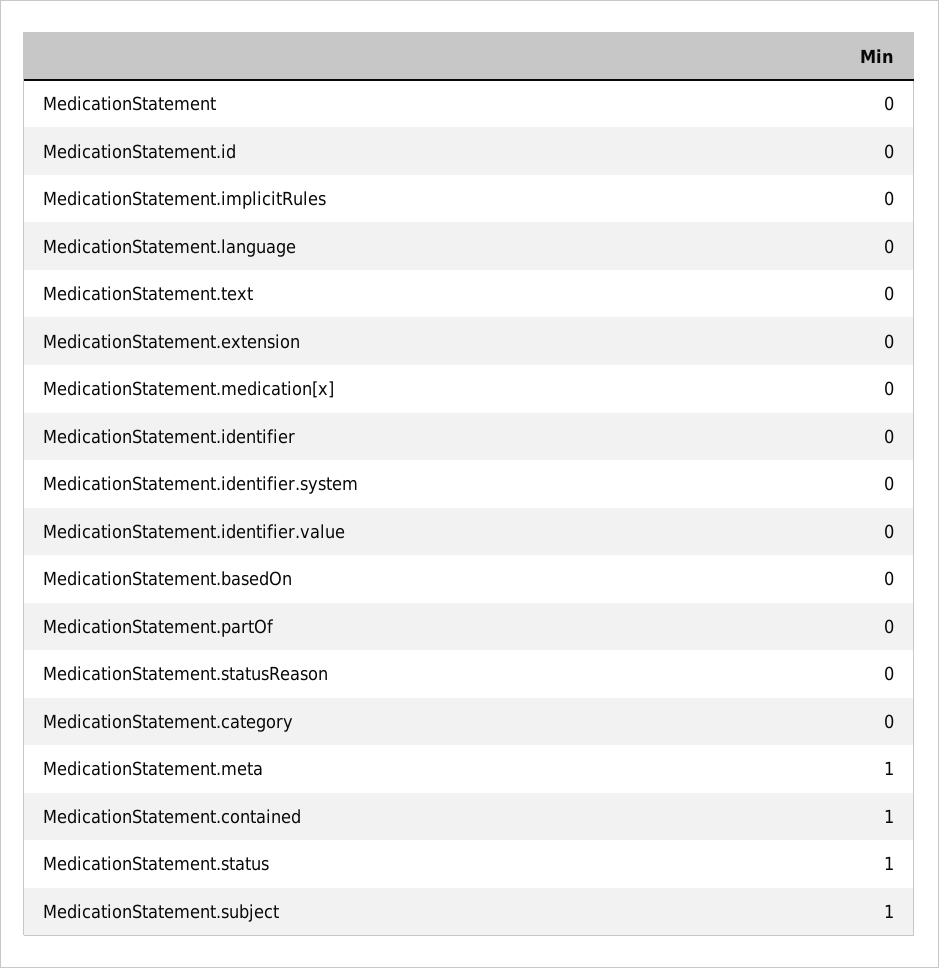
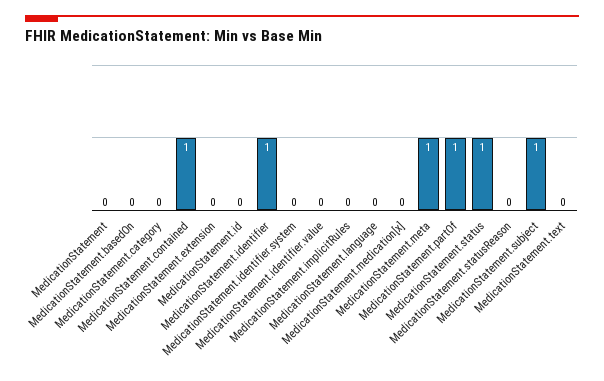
MedicationStatement.identifier: 0 -> 1
MedicationStatement.partOf: 0 -> 1

